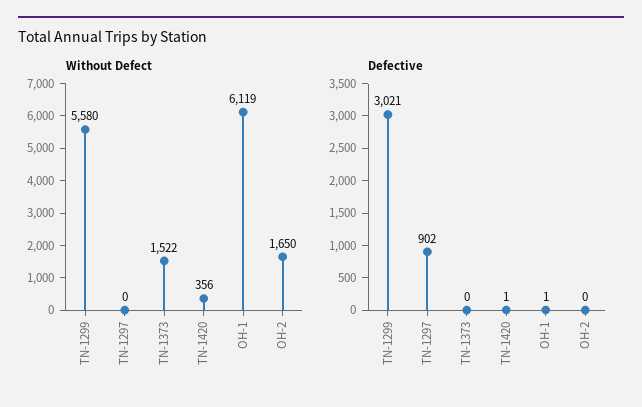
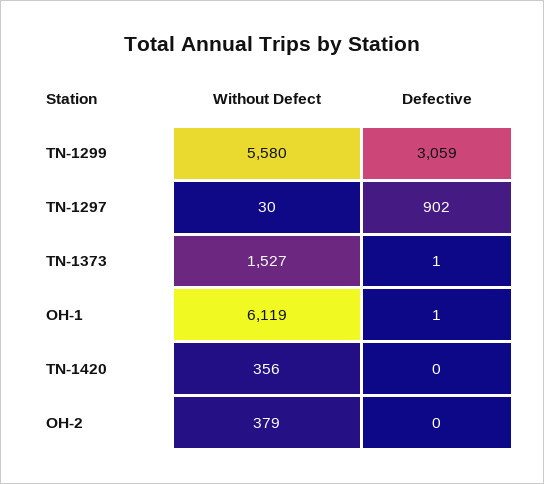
Without Defect, TN-1297: 0 -> 30
Without Defect, TN-1373: 1522 -> 1527
Without Defect, OH-2: 1650 -> 379
Defective, TN-1299: 3021 -> 3059
Defective, TN-1373: 0 -> 1
Defective, TN-1420: 1 -> 0

